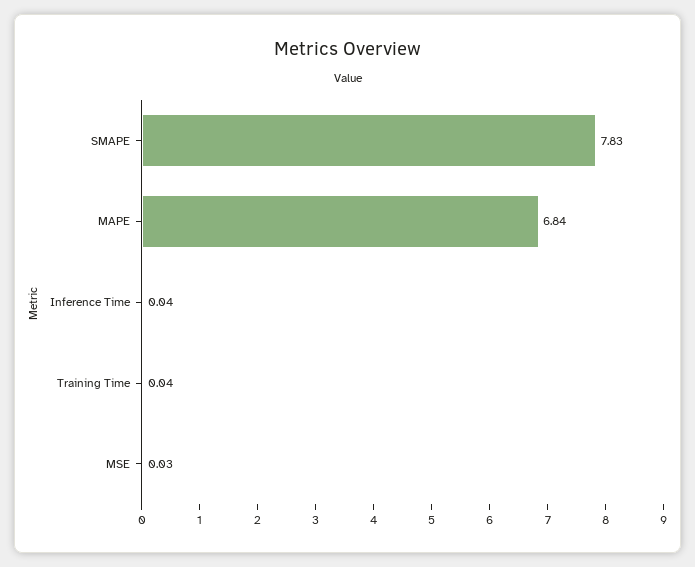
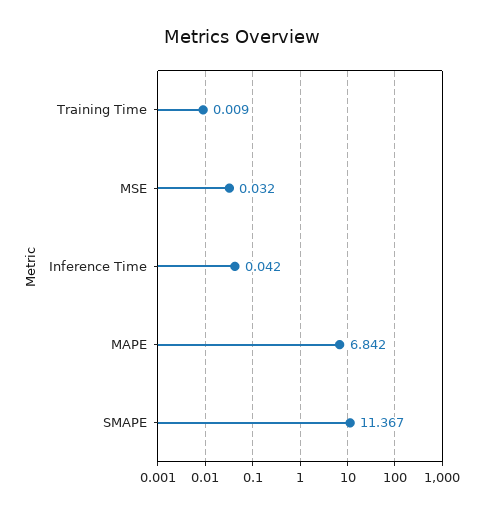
SMAPE: 7.83 -> 11.367
Training Time: 0.04 -> 0.009

